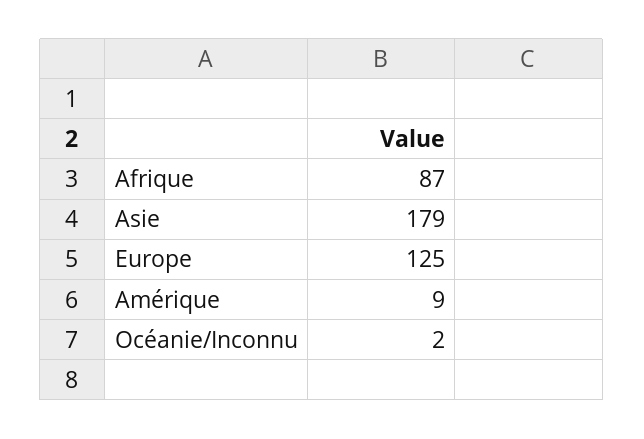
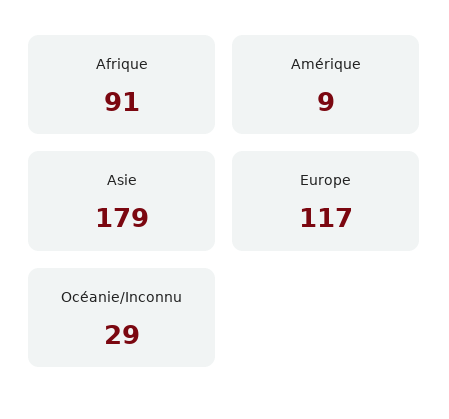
Afrique: 87 -> 91
Europe: 125 -> 117
Océanie/Inconnu: 2 -> 29

